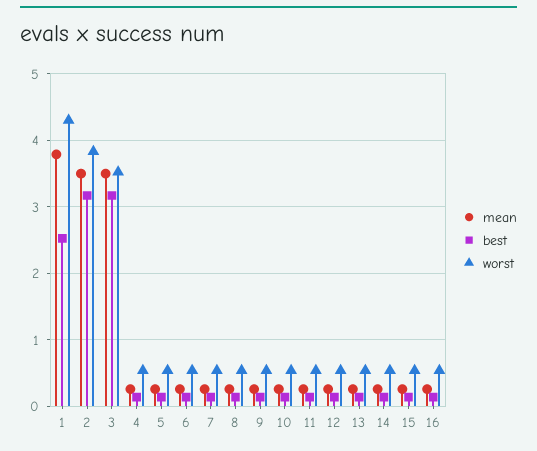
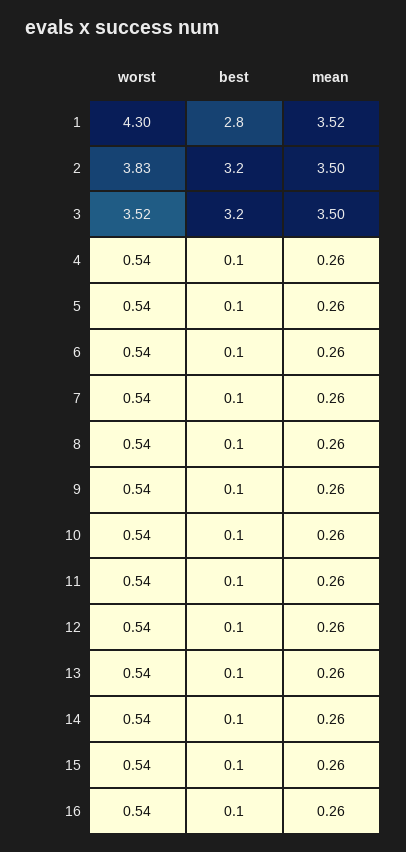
mean, 1: 3.8 -> 3.52
best, 1: 2.5 -> 2.8

